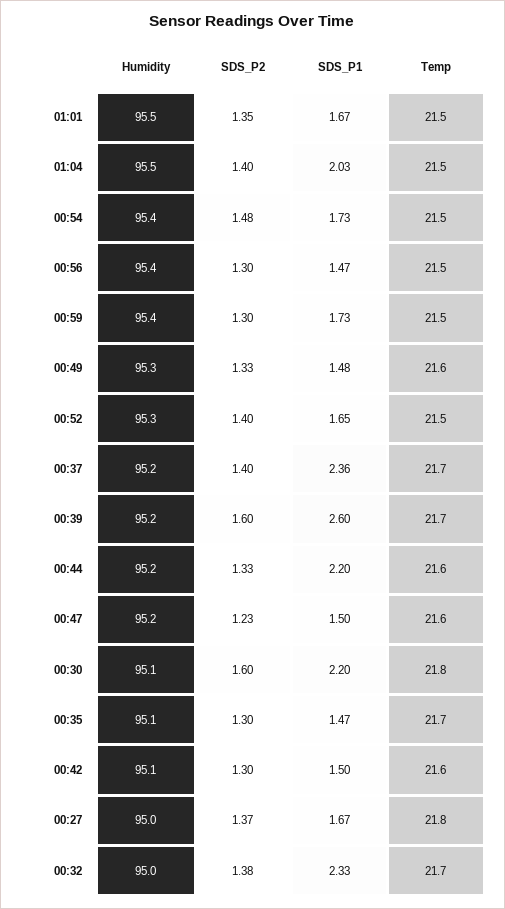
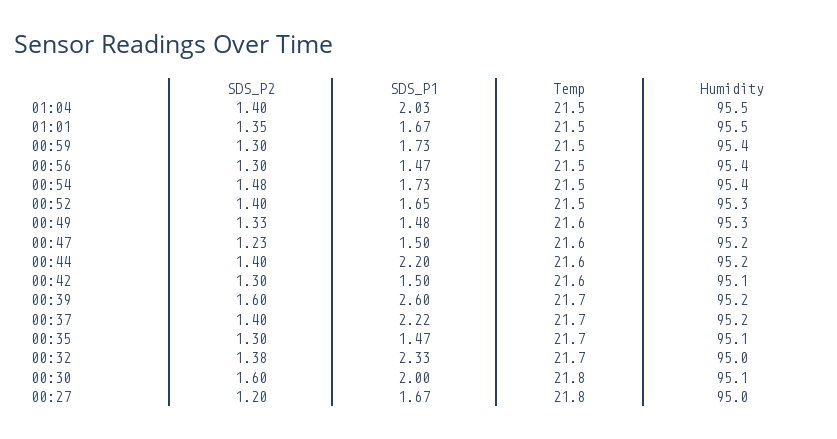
SDS_P1, 00:37: 2.36 -> 2.22
SDS_P2, 00:44: 1.33 -> 1.4
SDS_P1, 00:30: 2.2 -> 2
SDS_P2, 00:27: 1.37 -> 1.2

